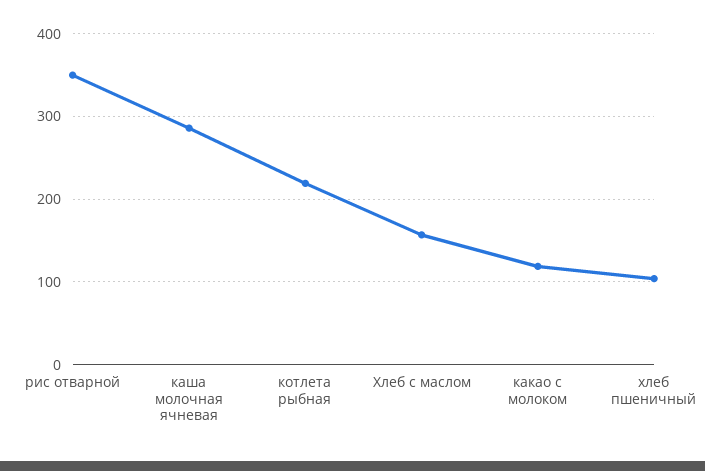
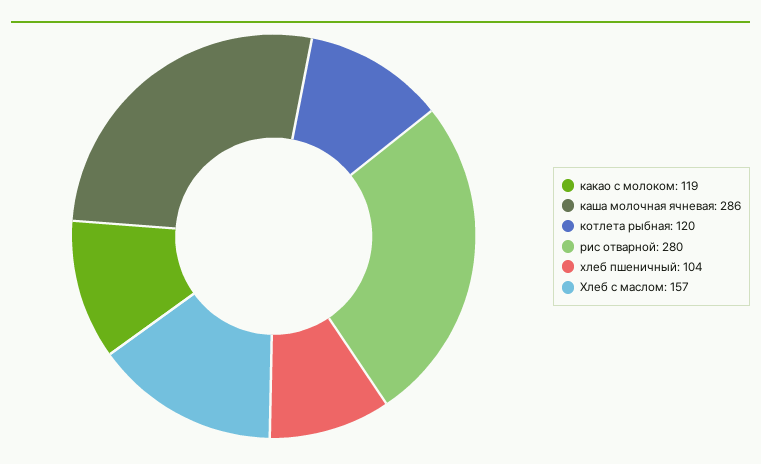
рис отварной: 350 -> 280
котлета рыбная: 220 -> 120

